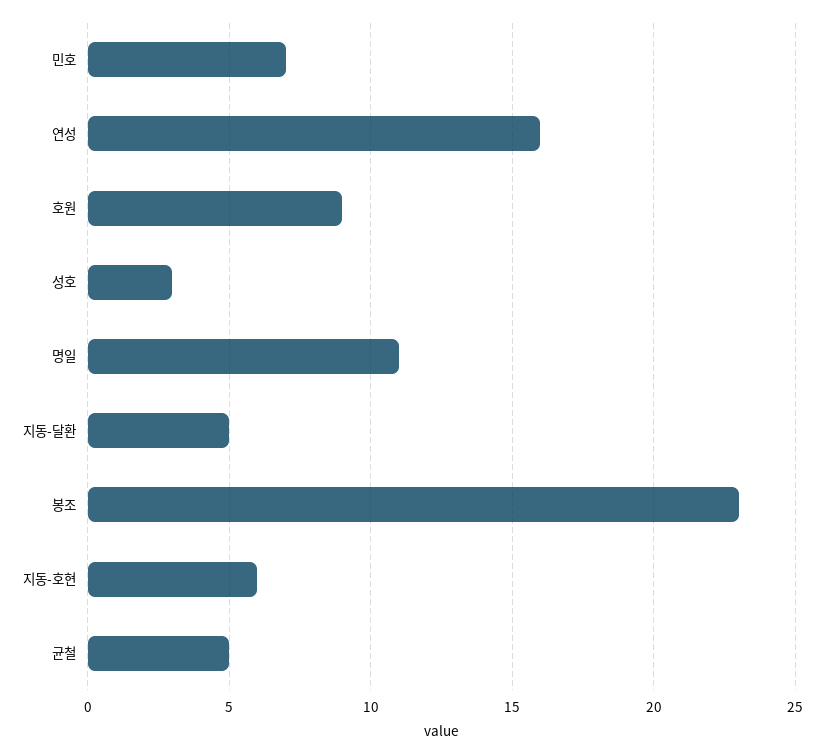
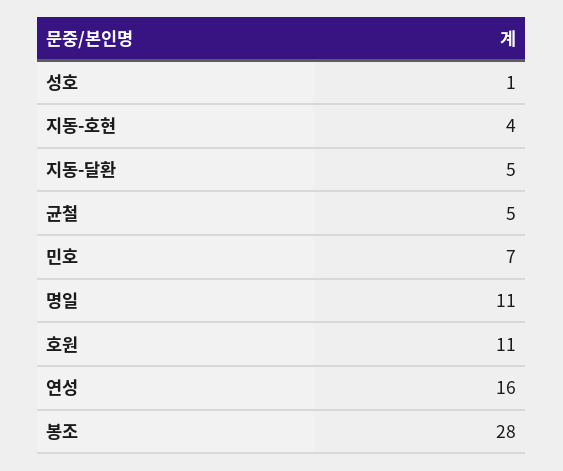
호원: 9 -> 11
성호: 3 -> 1
봉조: 23 -> 28
지동-호현: 6 -> 4

